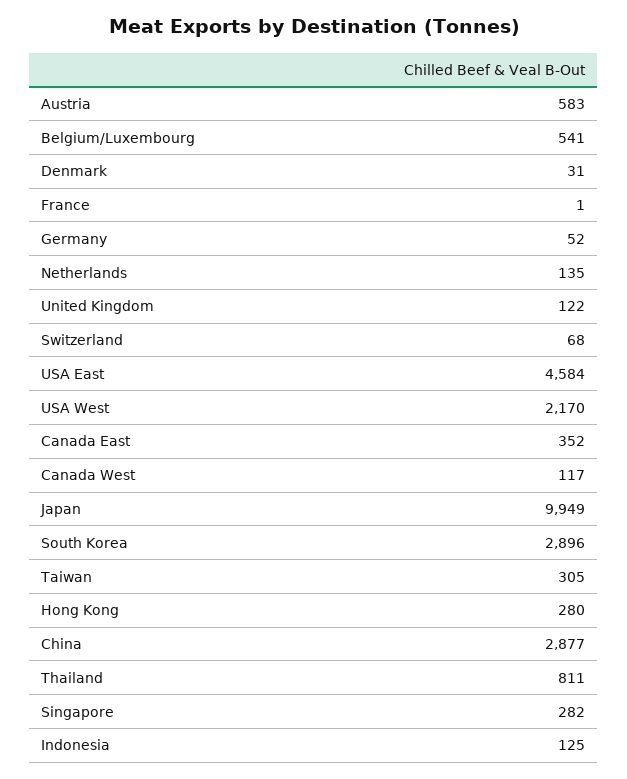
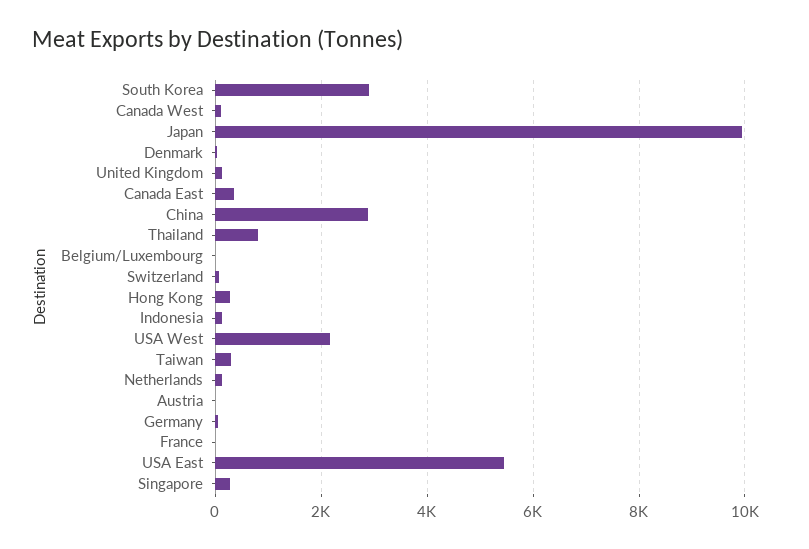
Austria: 583 -> 0
Belgium/Luxembourg: 541 -> 0
USA East: 4584 -> 5400

